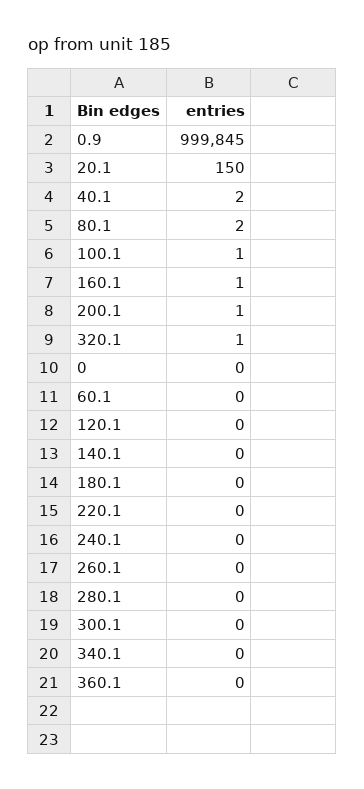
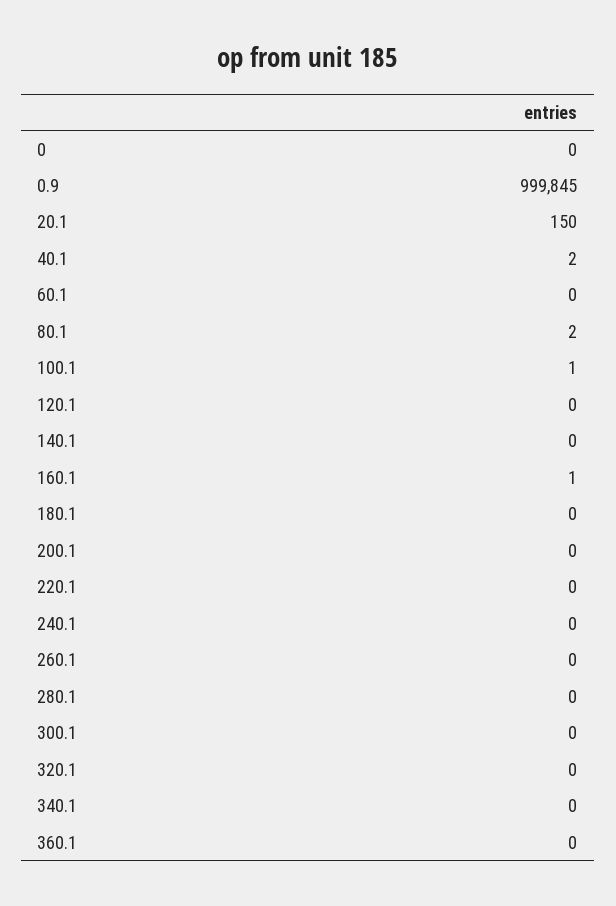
200.1: 1 -> 0
320.1: 1 -> 0

